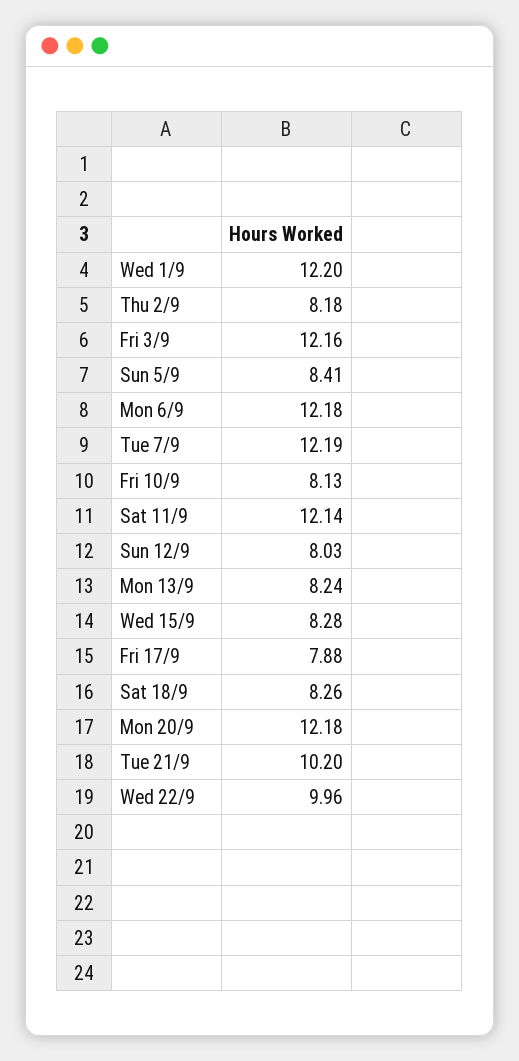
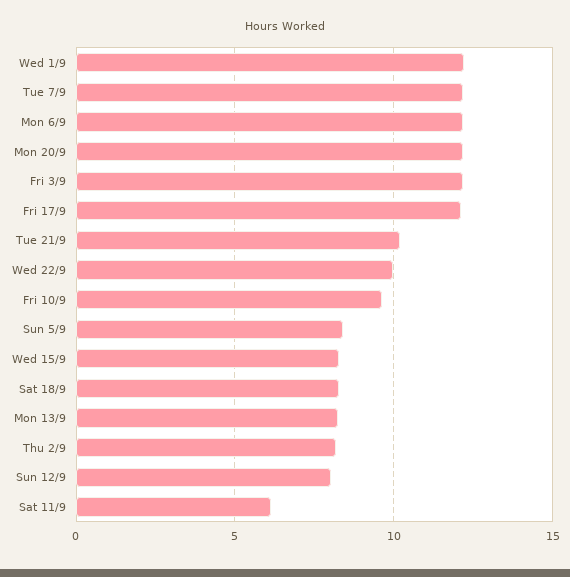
Fri 10/9: 8.13 -> 9.5
Sat 11/9: 12.14 -> 6
Fri 17/9: 7.88 -> 12

